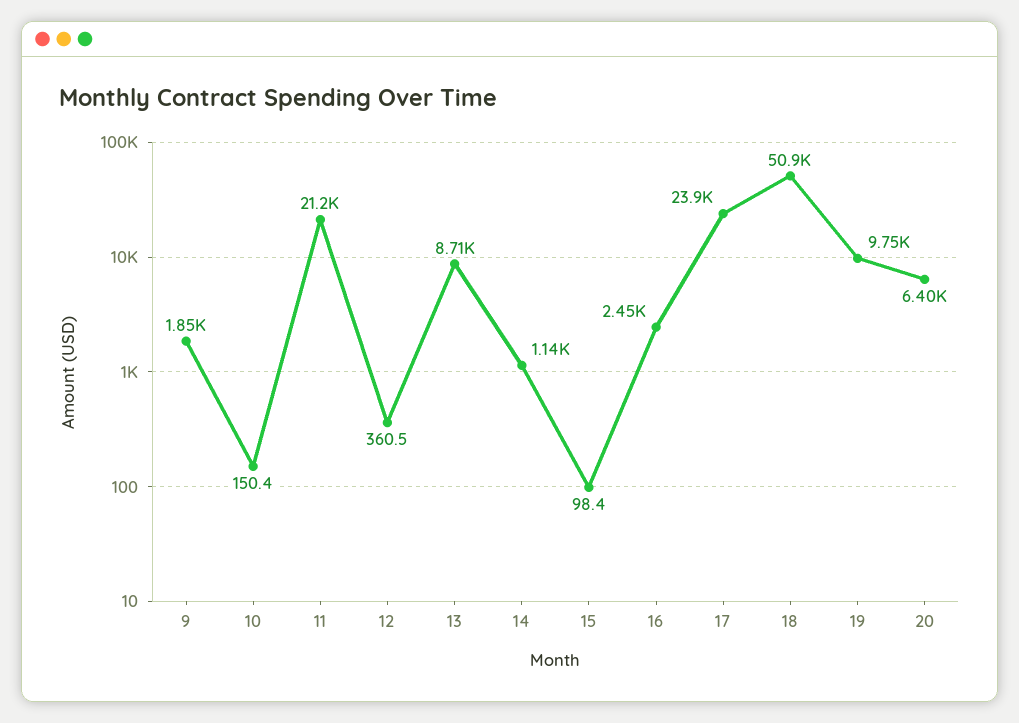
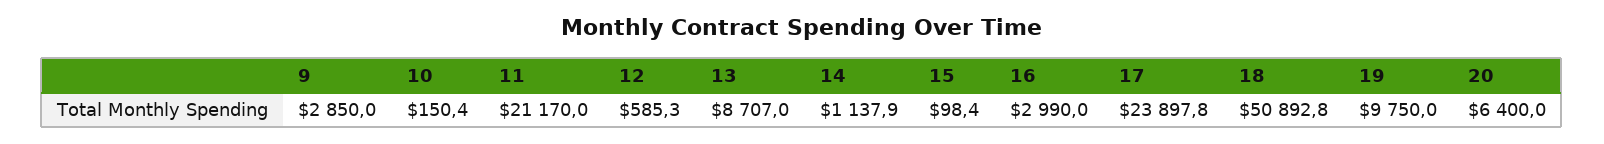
9: 1850 -> 2850
12: 360.5 -> 585.3
16: 2450 -> 2990

